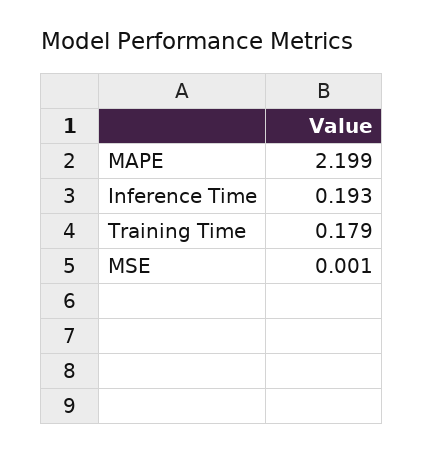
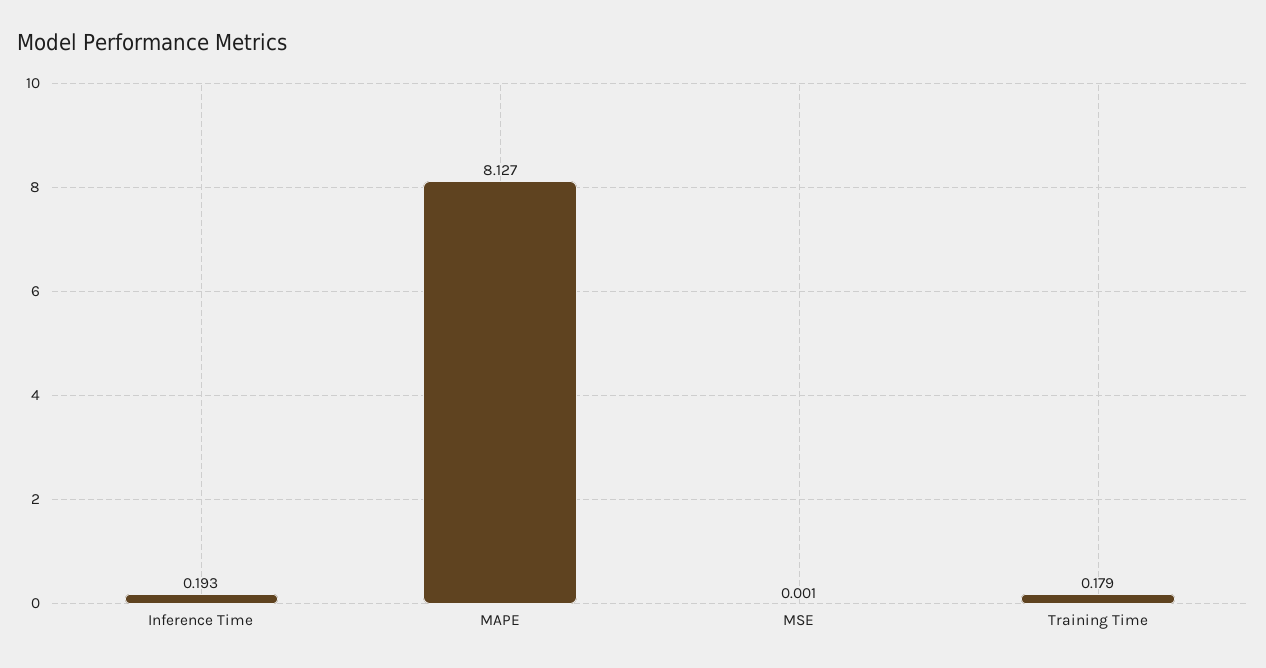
MAPE: 2.199 -> 8.127

